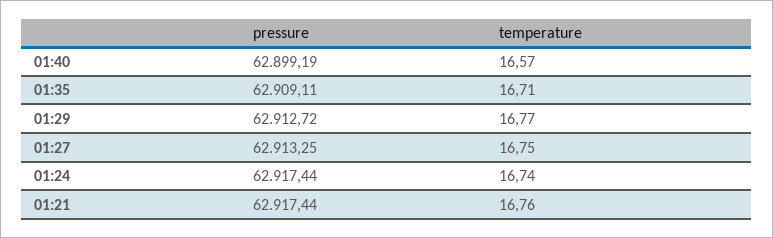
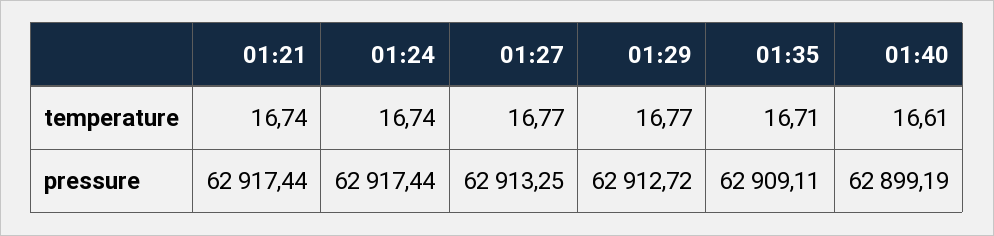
temperature, 01:40: 16.57 -> 16.61
temperature, 01:27: 16.75 -> 16.77
temperature, 01:21: 16.76 -> 16.74

